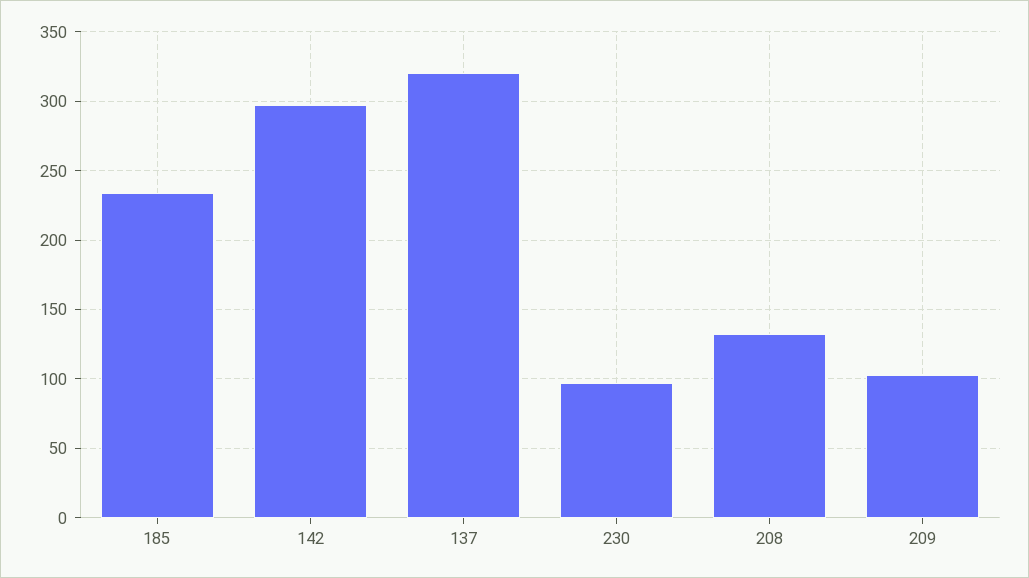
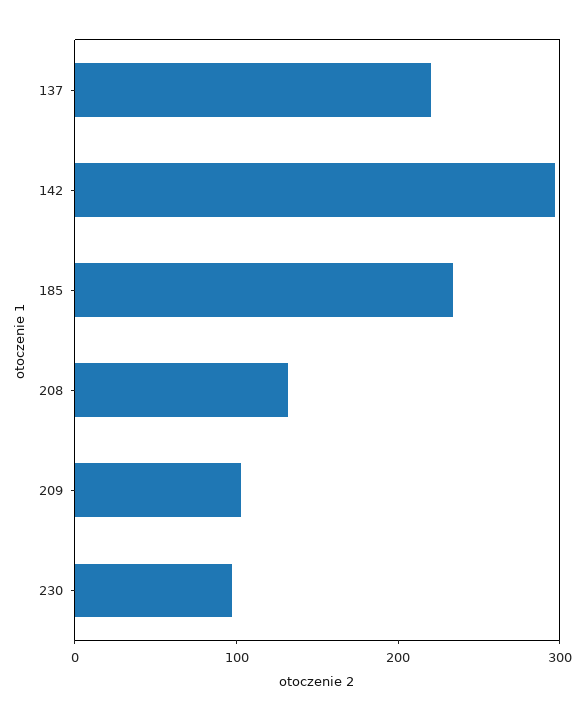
137: 320 -> 220

